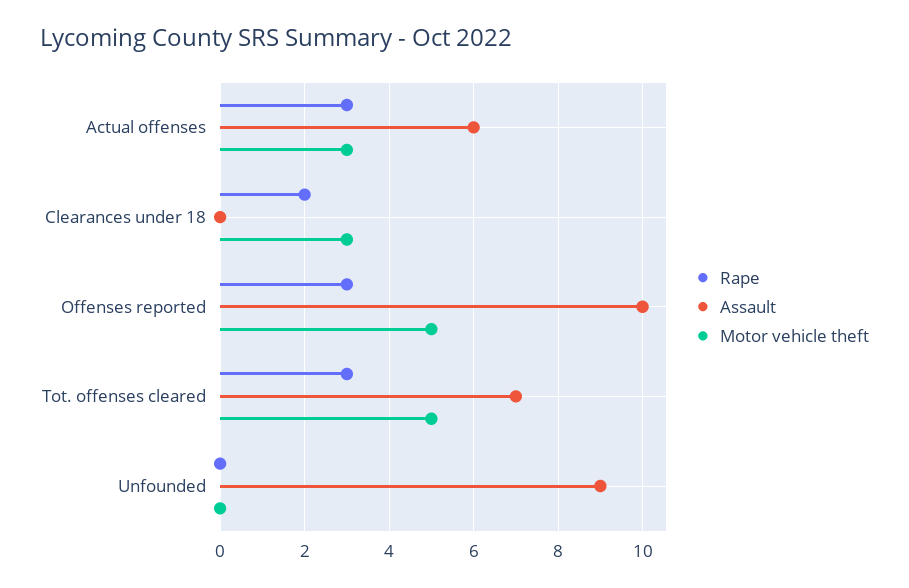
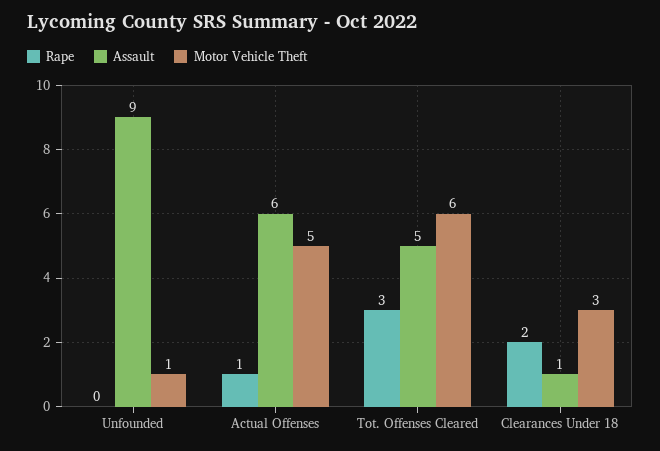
Rape, Actual offenses: 3 -> 1
Motor vehicle theft, Actual offenses: 3 -> 5
Assault, Clearances under 18: 0 -> 1
Rape, Offenses reported: 3 -> none
Assault, Offenses reported: 10 -> none
Motor vehicle theft, Offenses reported: 5 -> none
Assault, Tot. offenses cleared: 7 -> 5
Motor vehicle theft, Tot. offenses cleared: 5 -> 6
Motor vehicle theft, Unfounded: 0 -> 1

